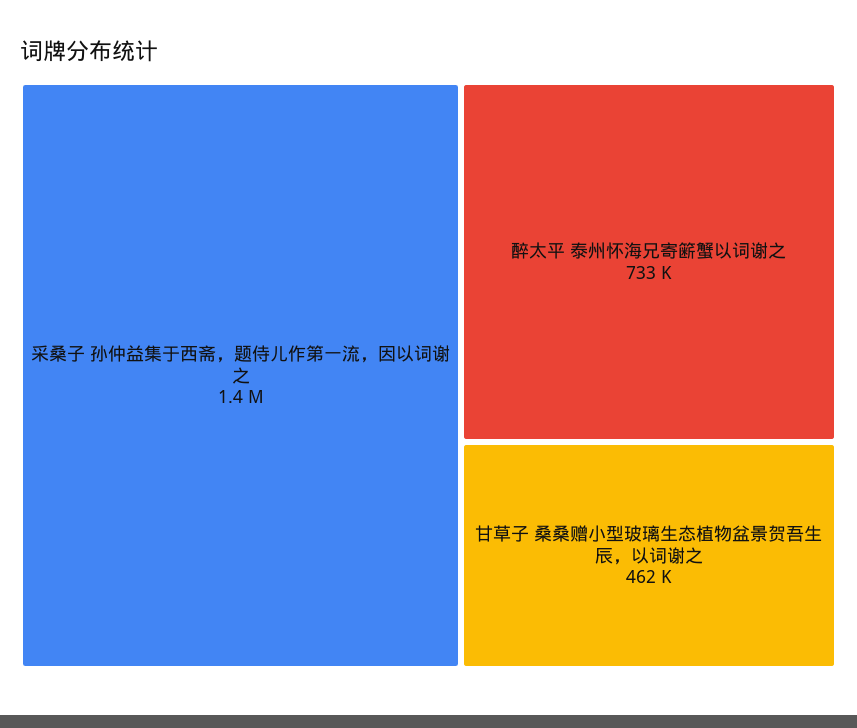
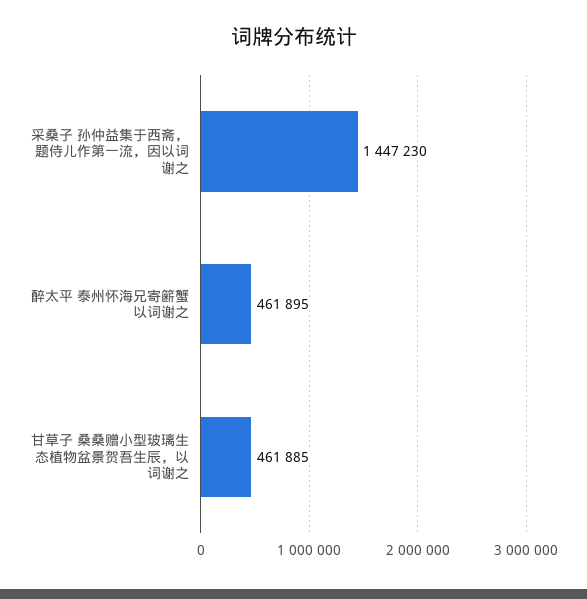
醉太平 泰州怀海兄寄簖蟹以词谢之: 733000 -> 461895

